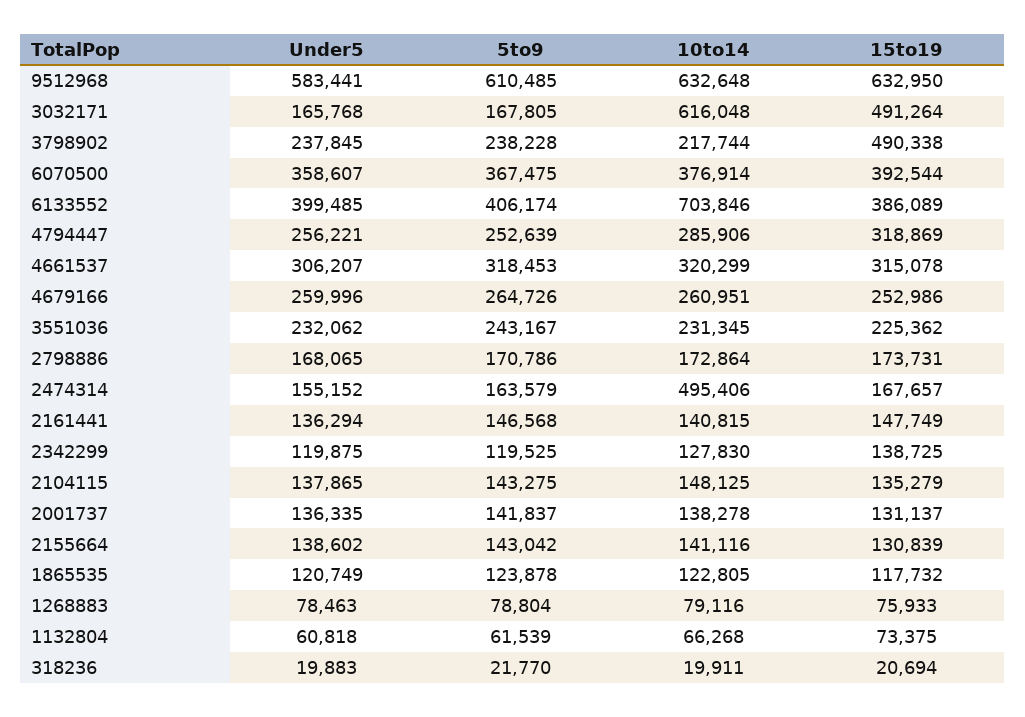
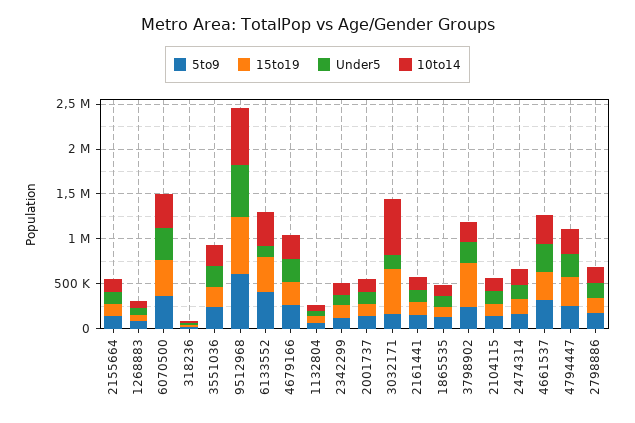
Under5, 6133552: 399485 -> 100000
10to14, 6133552: 703846 -> 400000
10to14, 2474314: 495406 -> 200000

